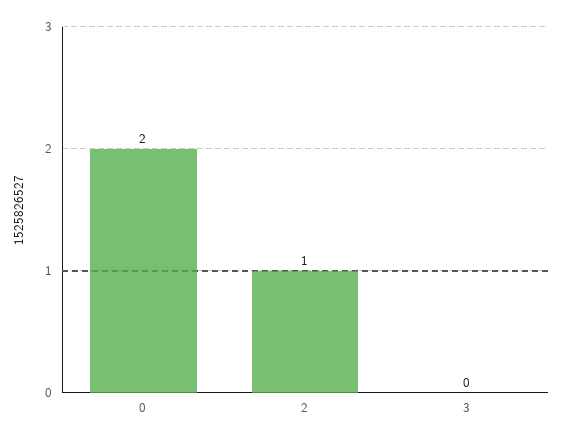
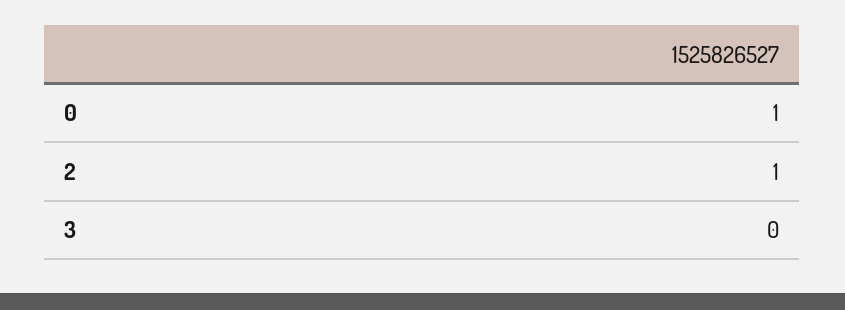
0: 2 -> 1

